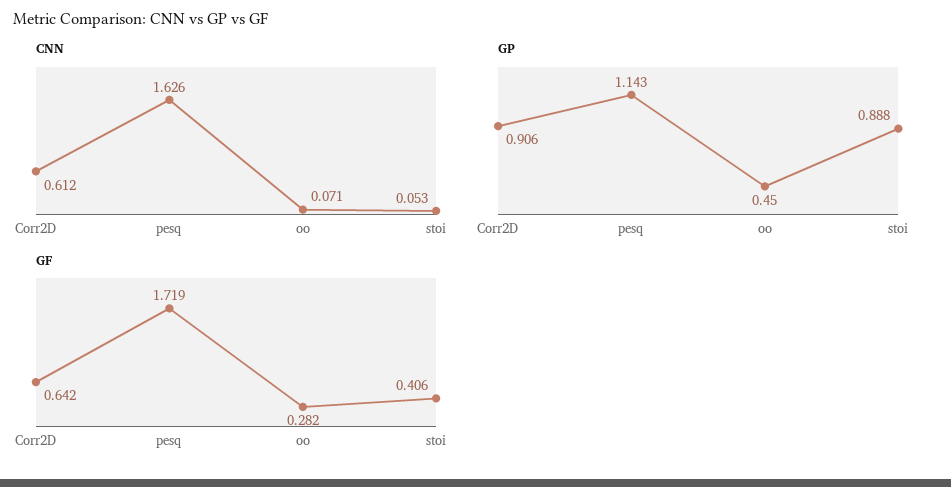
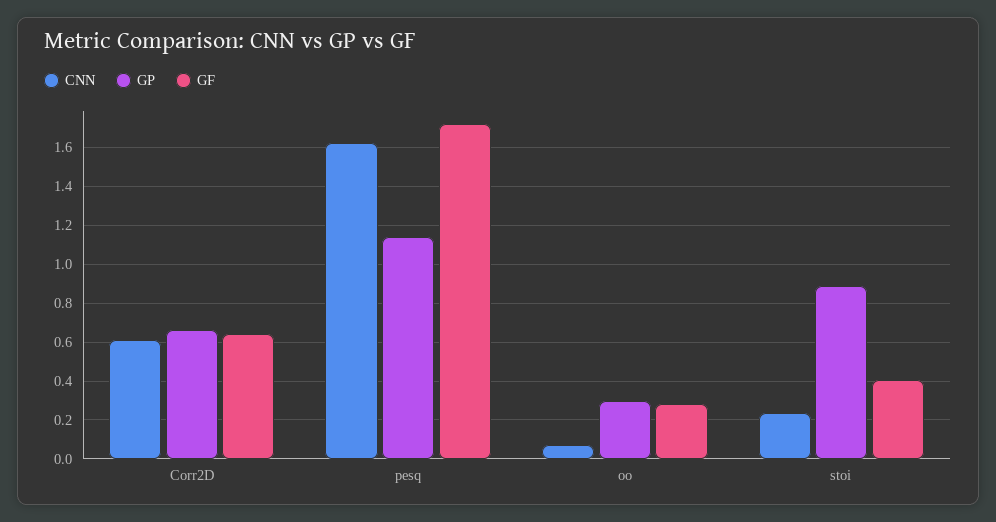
CNN, stoi: 0.053 -> 0.25
GP, Corr2D: 0.906 -> 0.65
GP, oo: 0.45 -> 0.3

